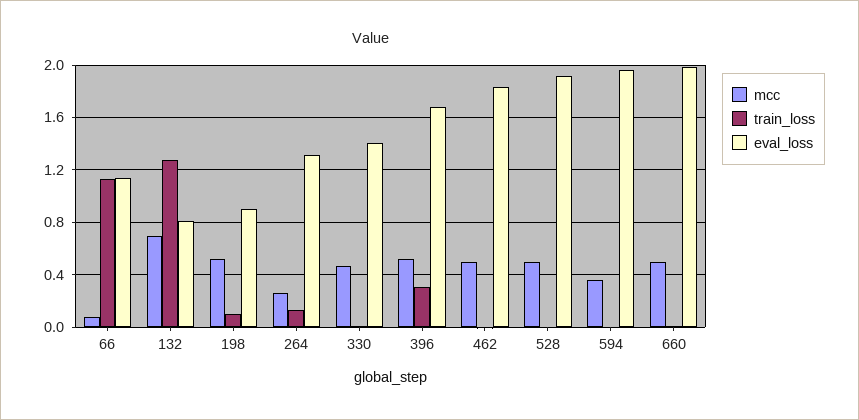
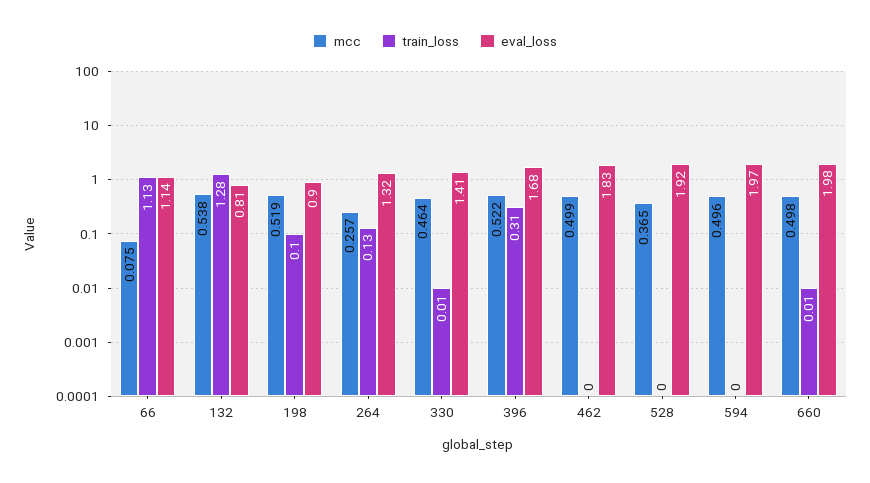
mcc, 132: 0.7 -> 0.538
mcc, 528: 0.5 -> 0.365
mcc, 594: 0.35 -> 0.496

